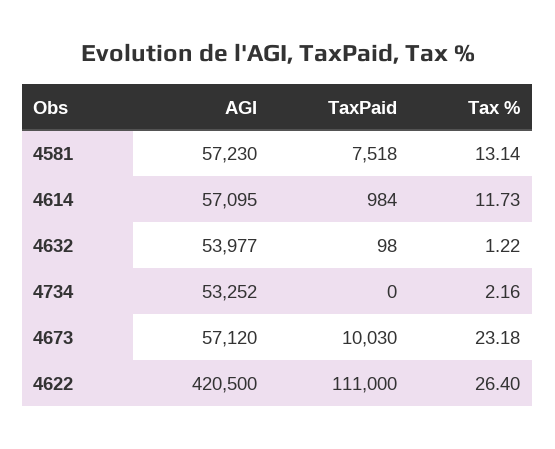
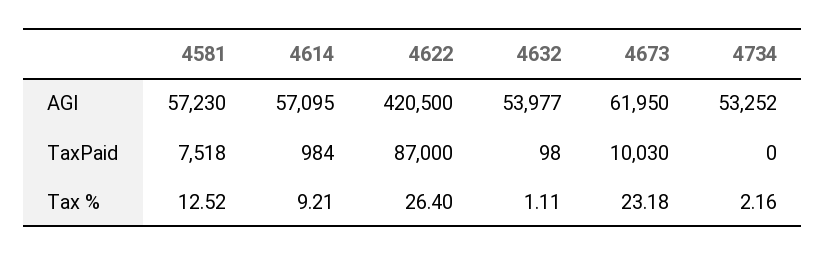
Tax %, 4581: 13.14 -> 12.52
Tax %, 4614: 11.73 -> 9.21
Tax %, 4632: 1.22 -> 1.11
AGI, 4673: 57120 -> 61950
TaxPaid, 4622: 111000 -> 87000

